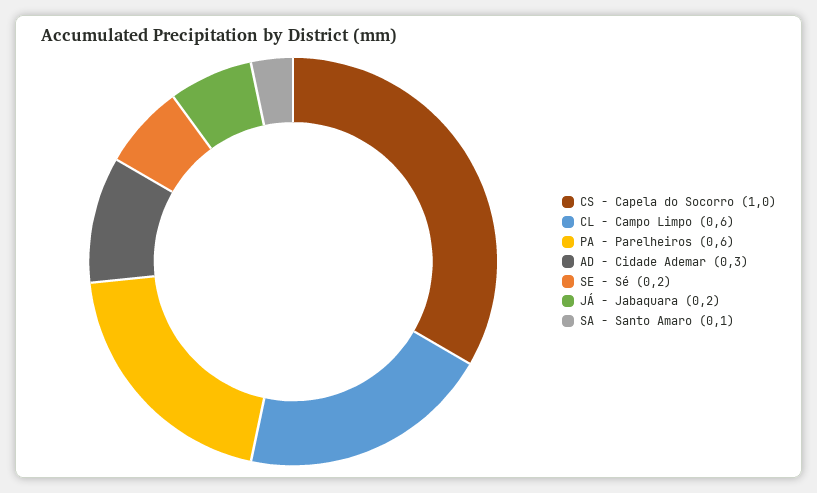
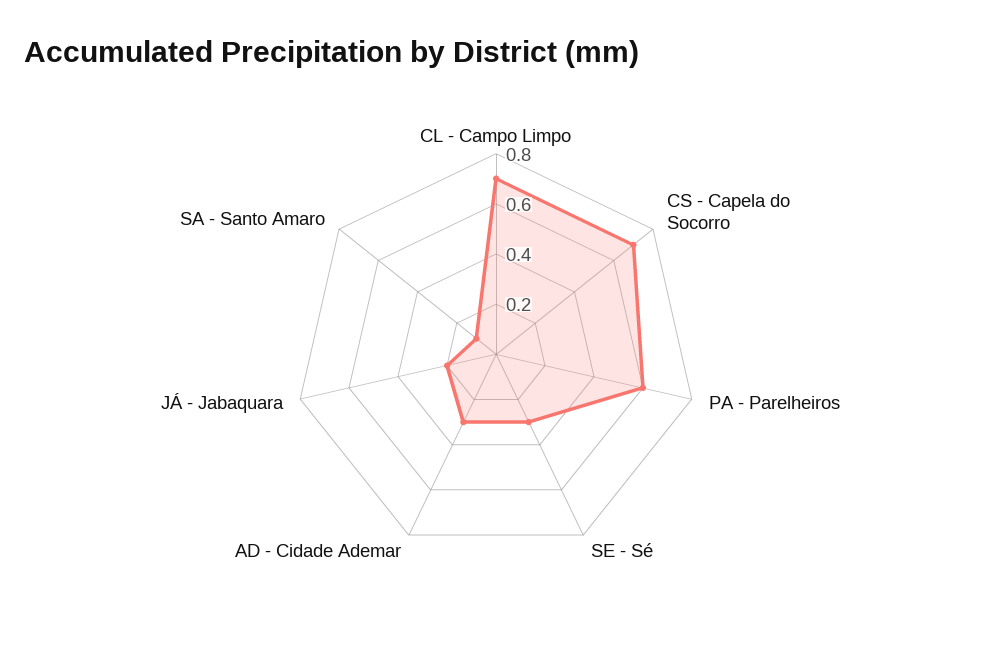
CS - Capela do Socorro: 1 -> 0.7
CL - Campo Limpo: 0.6 -> 0.7
SE - Sé: 0.2 -> 0.3

